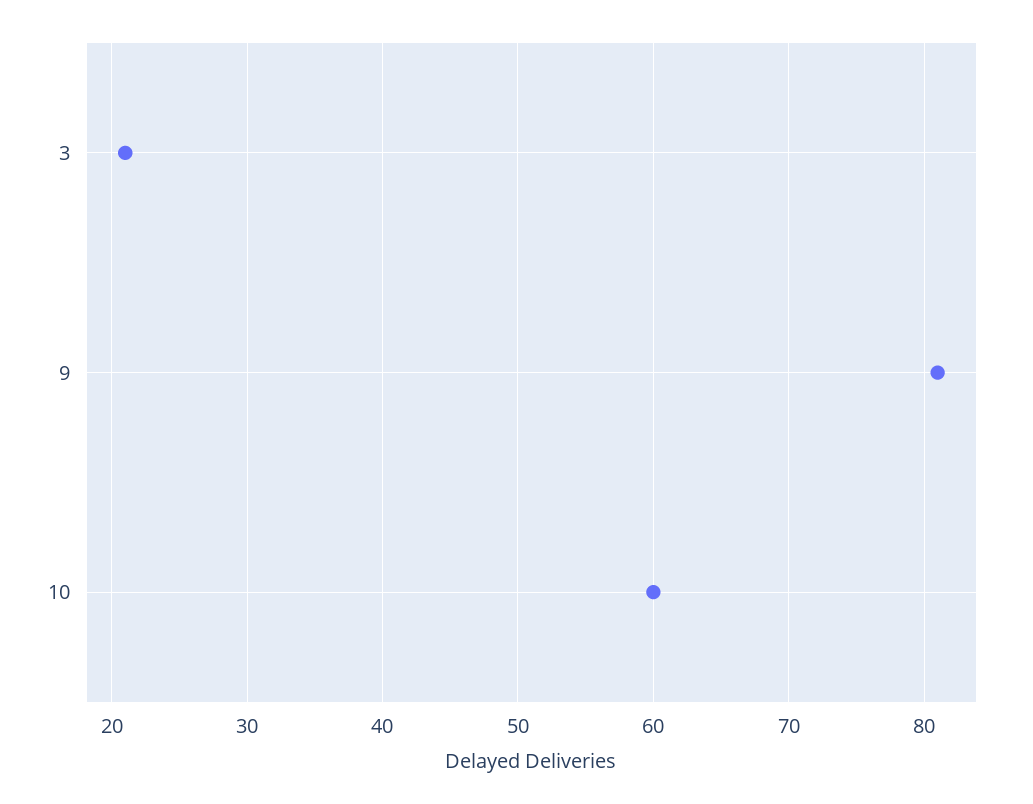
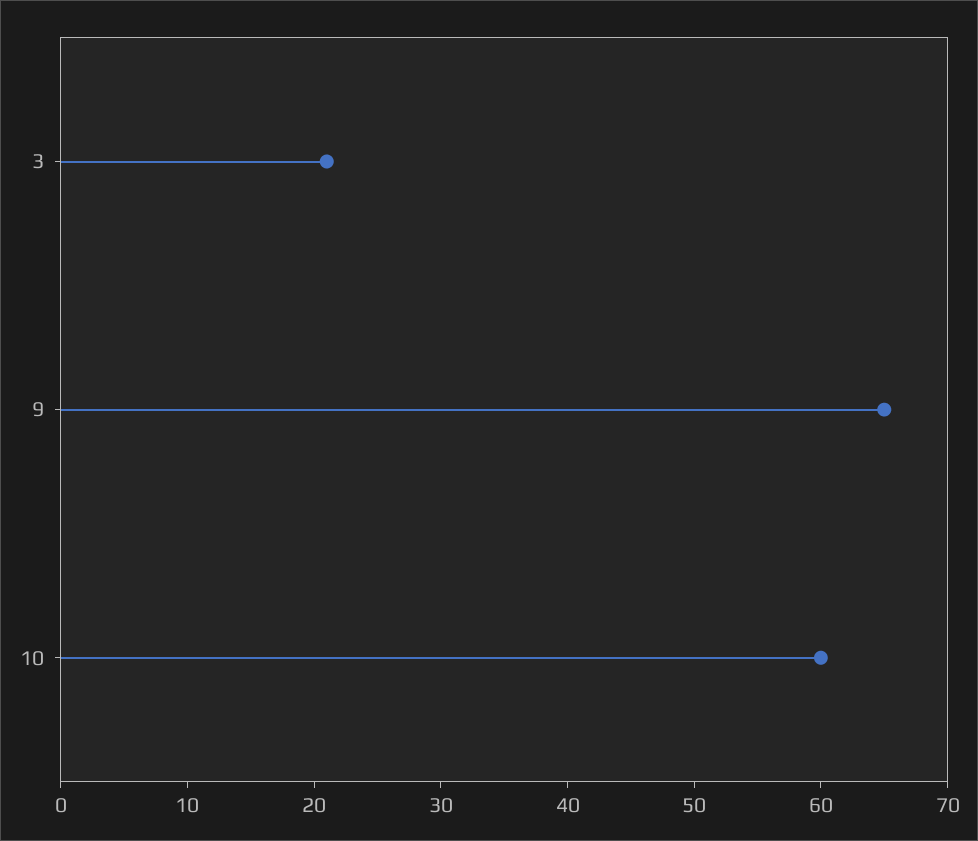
9: 81 -> 65

